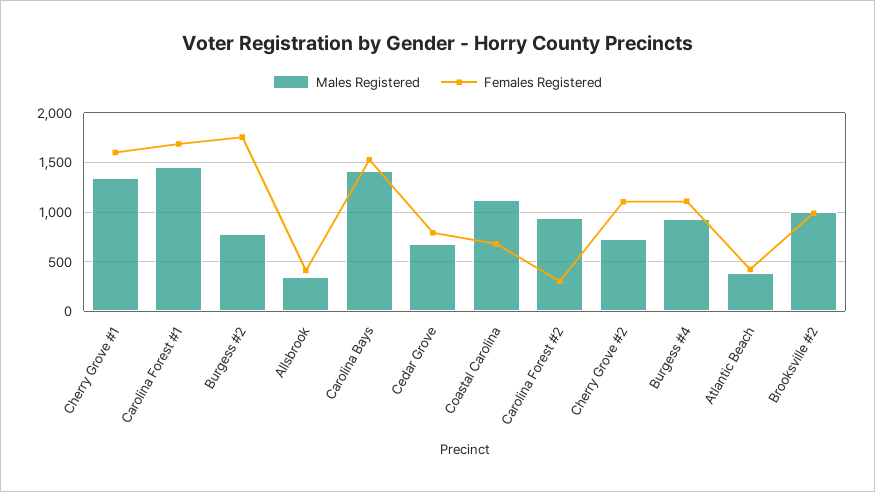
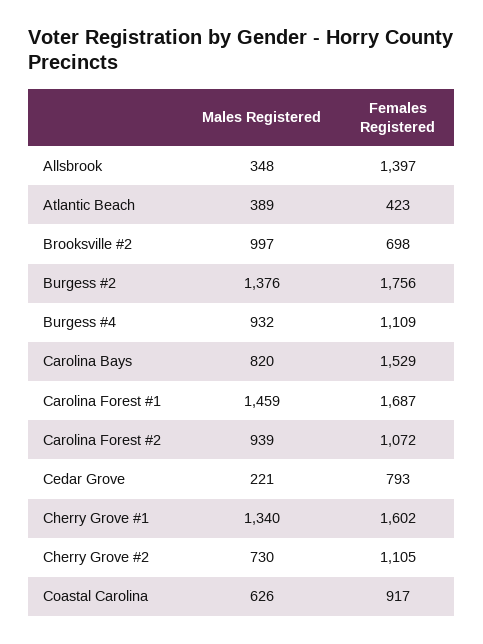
Males Registered, Burgess #2: 800 -> 1376
Females Registered, Allsbrook: 400 -> 1397
Males Registered, Carolina Bays: 1400 -> 820
Males Registered, Cedar Grove: 700 -> 221
Males Registered, Coastal Carolina: 1100 -> 626
Females Registered, Coastal Carolina: 700 -> 917
Females Registered, Carolina Forest #2: 300 -> 1072
Females Registered, Brooksville #2: 1000 -> 698

